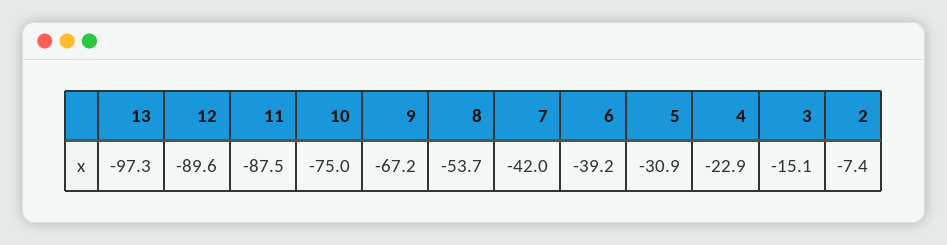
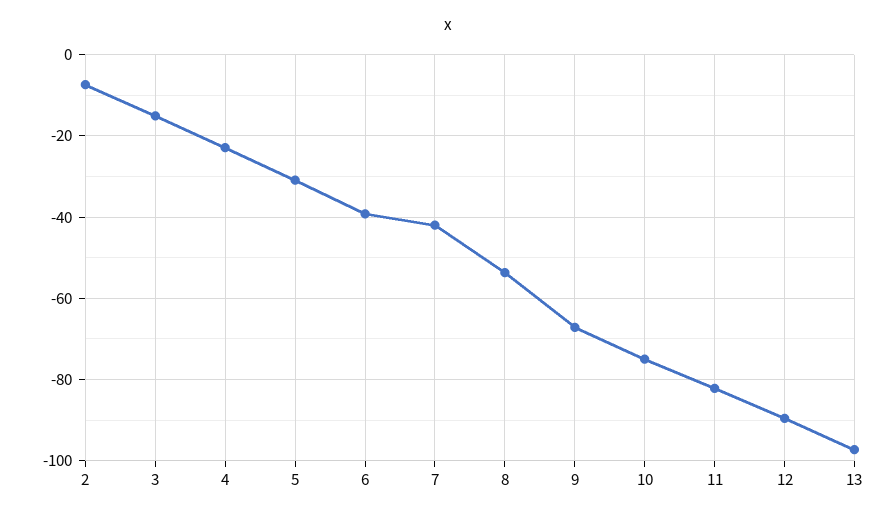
11: -87.5 -> -82

